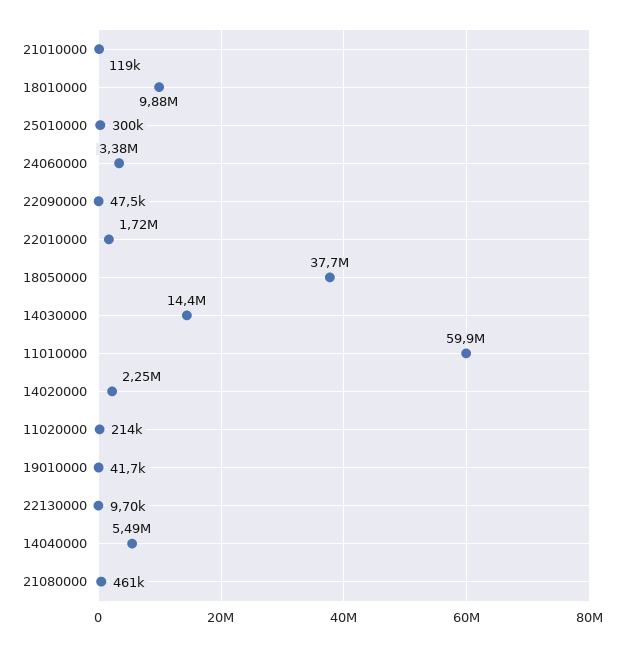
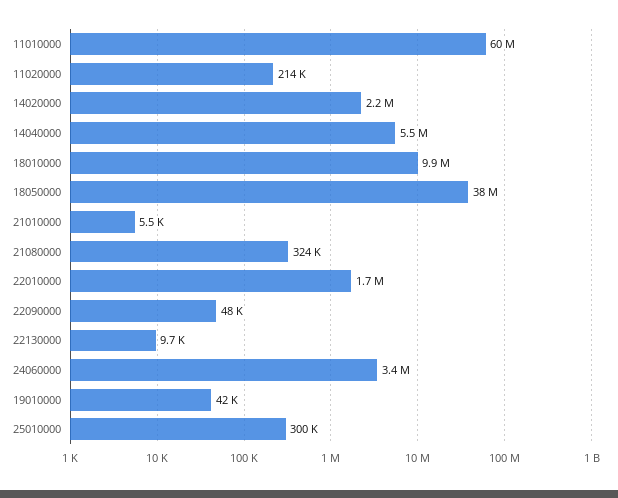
21010000: 119000 -> 5500
14030000: 14400000 -> none
21080000: 461000 -> 324000

